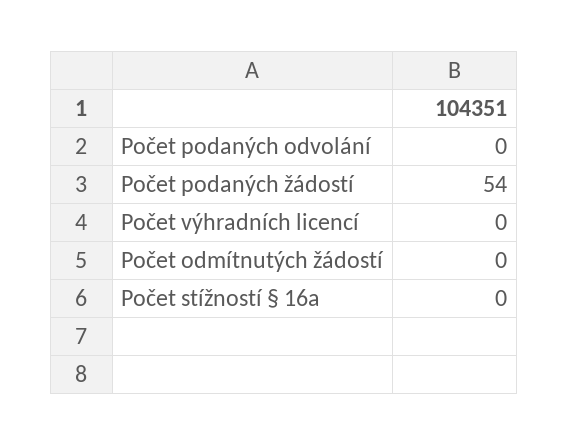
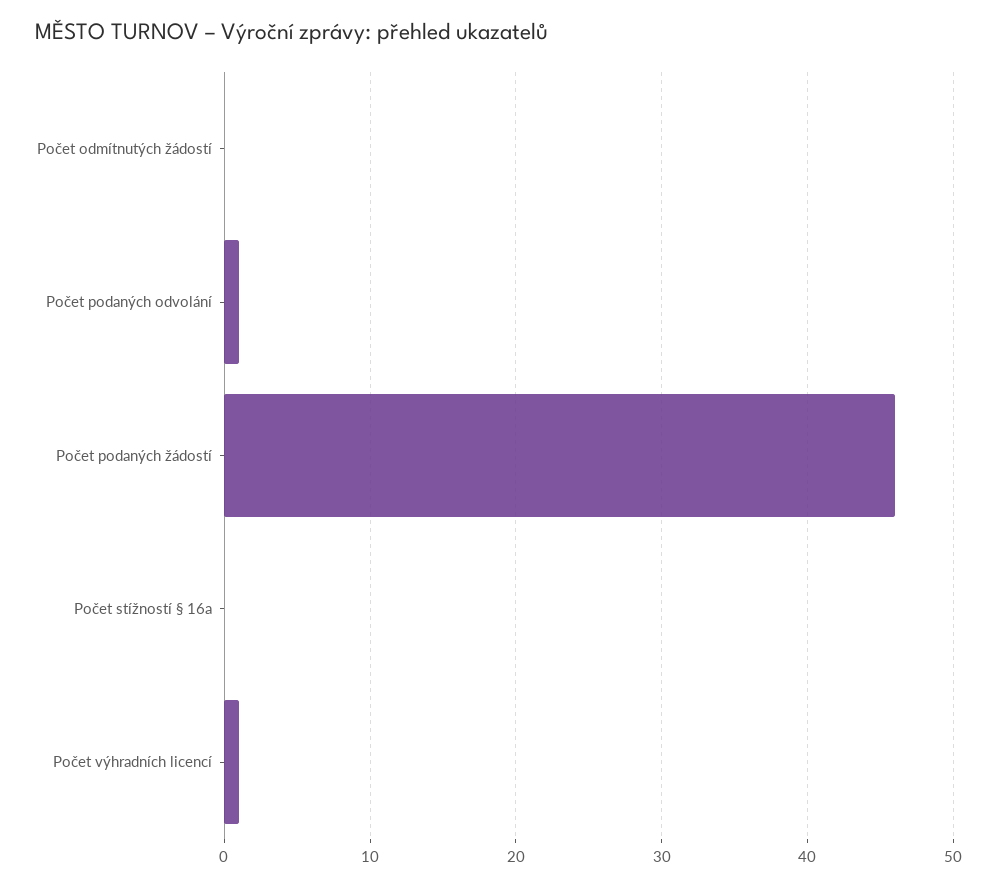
Počet podaných odvolání: 0 -> 1
Počet podaných žádostí: 54 -> 46
Počet výhradních licencí: 0 -> 1

